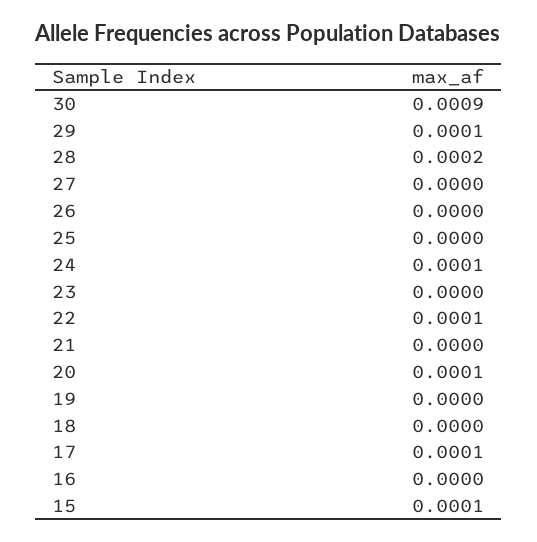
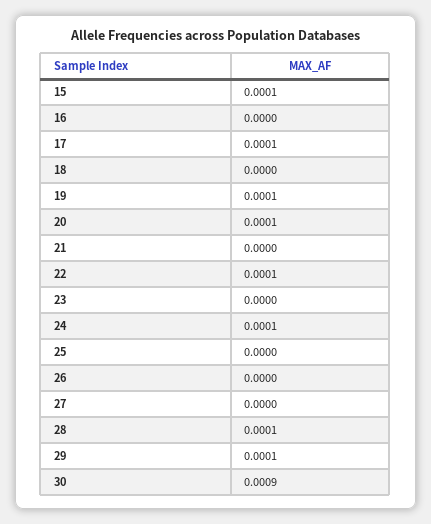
28: 0.0002 -> 0.0001
19: 0 -> 0.0001

